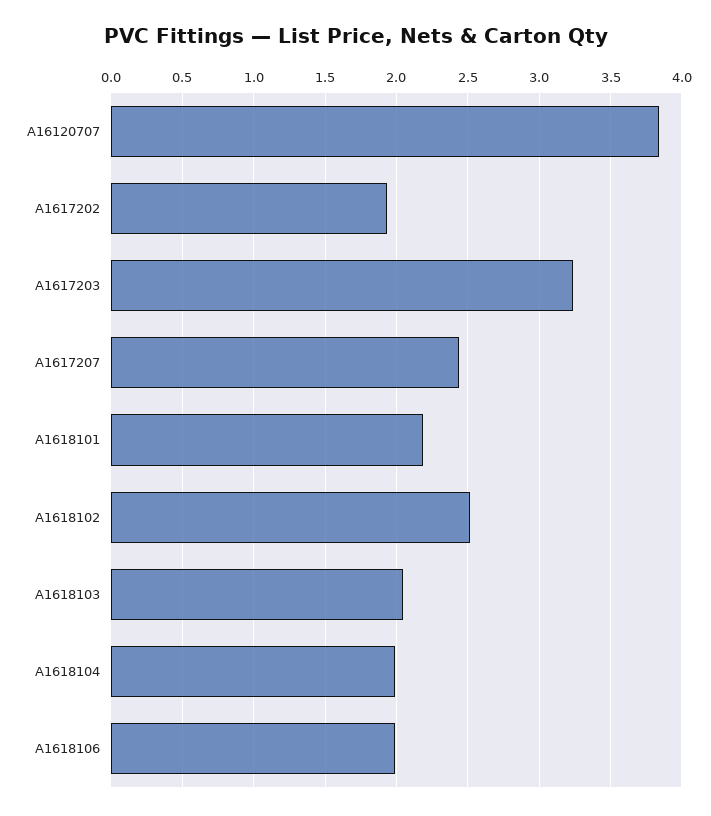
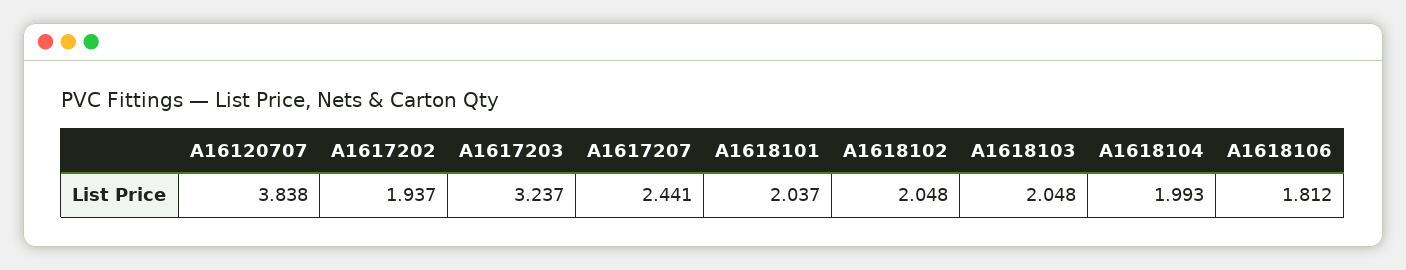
A1618101: 2.2 -> 2.037
A1618102: 2.5 -> 2.048
A1618106: 2 -> 1.812

